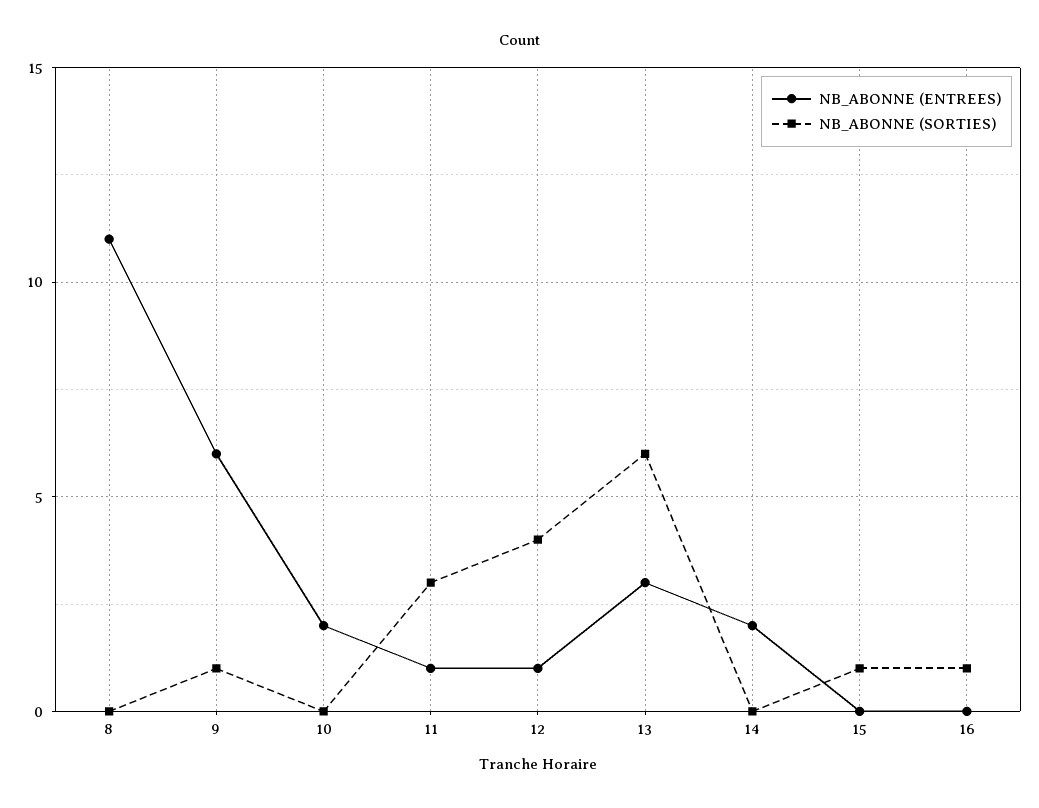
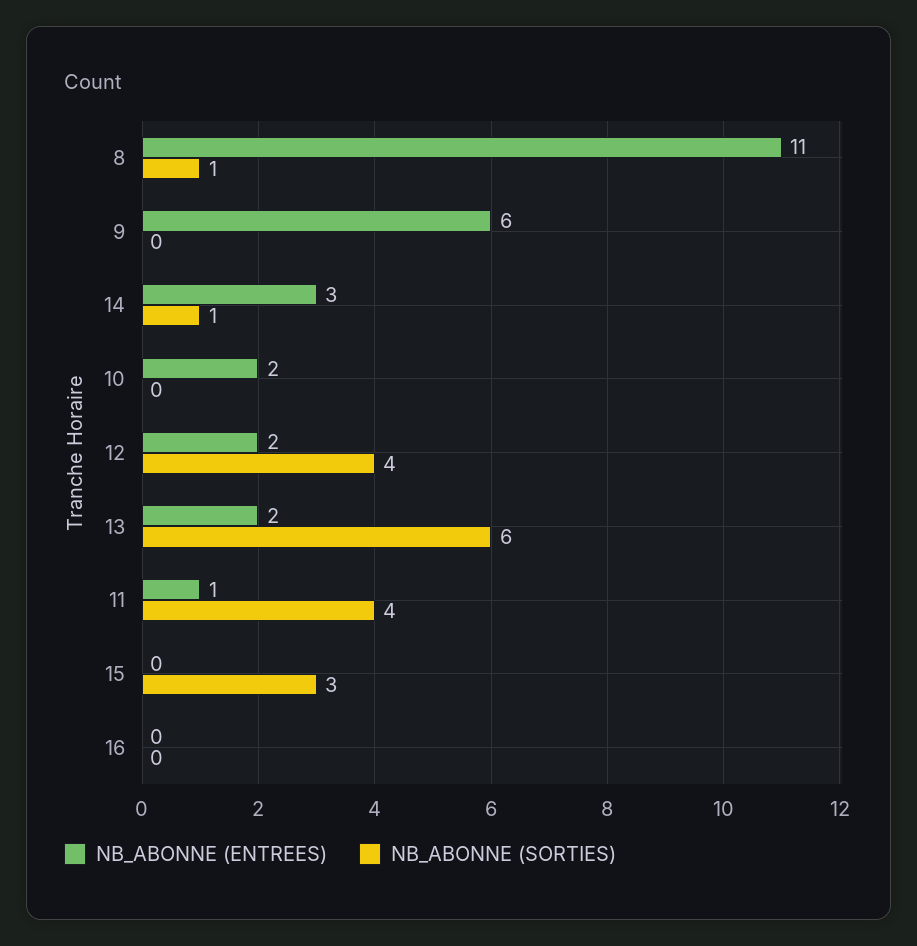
NB_ABONNE (SORTIES), 8: 0 -> 1
NB_ABONNE (SORTIES), 9: 1 -> 0
NB_ABONNE (SORTIES), 11: 3 -> 4
NB_ABONNE (ENTREES), 12: 1 -> 2
NB_ABONNE (ENTREES), 13: 3 -> 2
NB_ABONNE (ENTREES), 14: 2 -> 3
NB_ABONNE (SORTIES), 14: 0 -> 1
NB_ABONNE (SORTIES), 15: 1 -> 3
NB_ABONNE (SORTIES), 16: 1 -> 0

